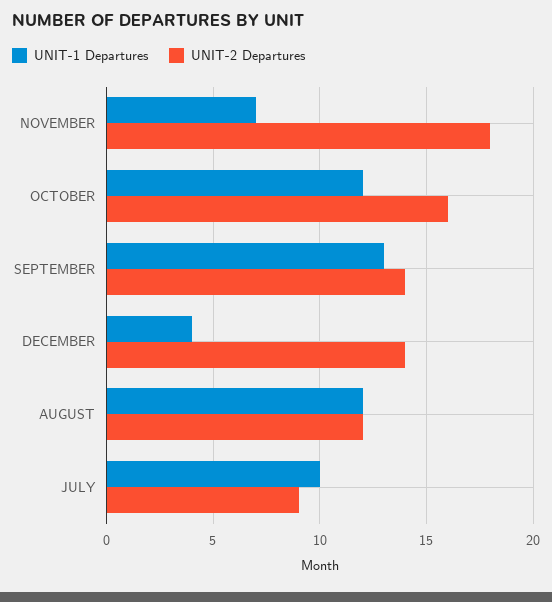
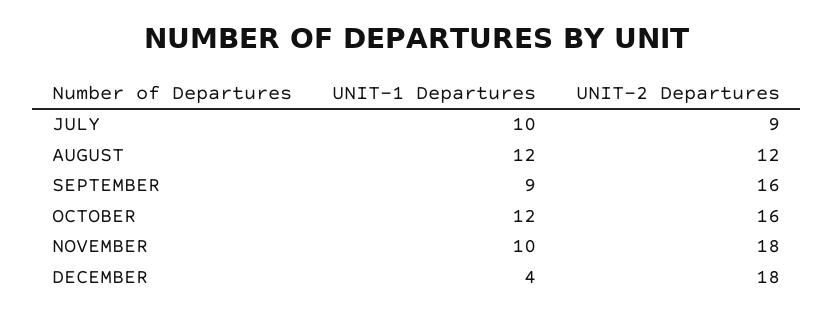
UNIT-1 Departures, NOVEMBER: 7 -> 10
UNIT-1 Departures, SEPTEMBER: 13 -> 9
UNIT-2 Departures, SEPTEMBER: 14 -> 16
UNIT-2 Departures, DECEMBER: 14 -> 18

